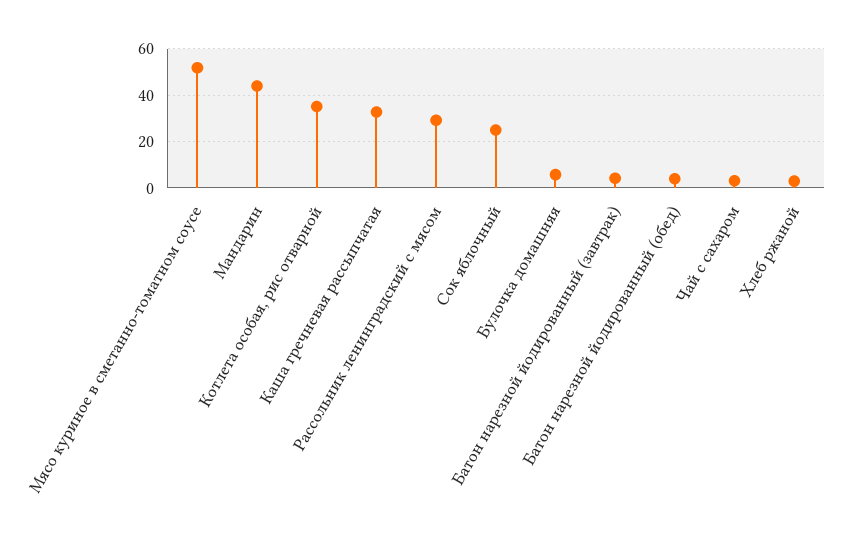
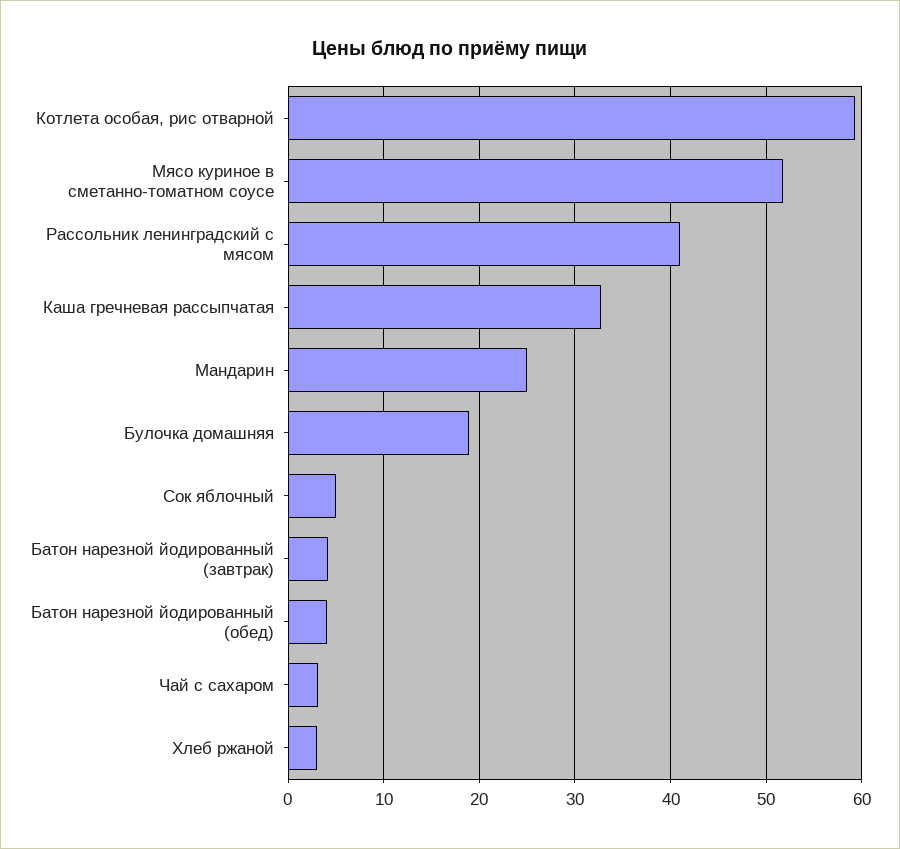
Мандарин: 45 -> 25
Котлета особая, рис отварной: 35 -> 59
Рассольник ленинградский с мясом: 30 -> 41
Сок яблочный: 25 -> 5
Булочка домашняя: 5 -> 19

